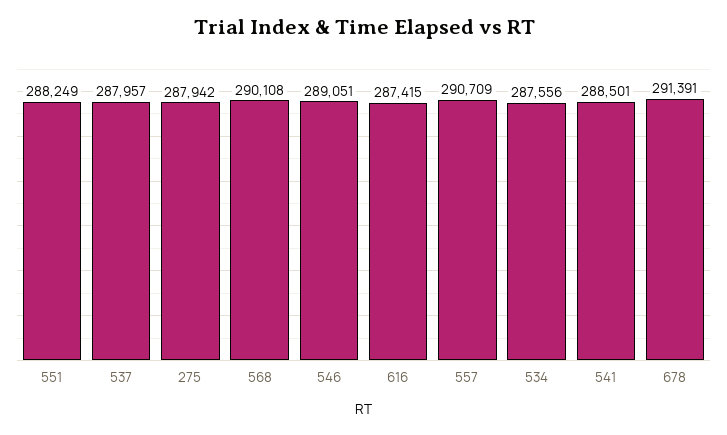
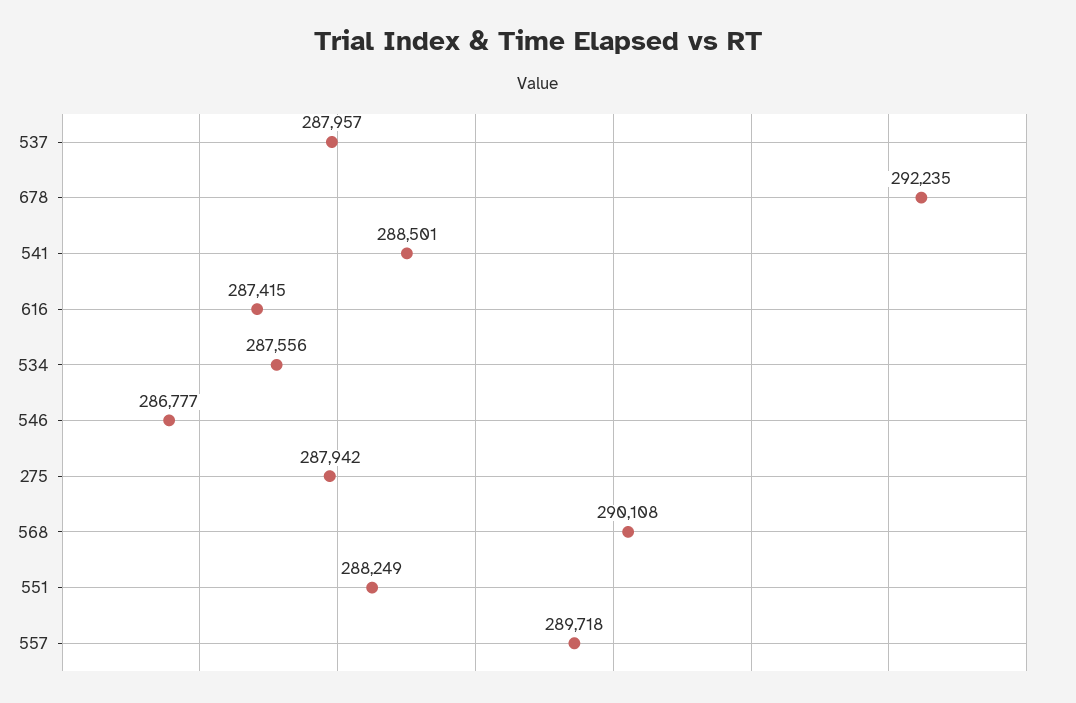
546: 289051 -> 286777
557: 290709 -> 289718
678: 291391 -> 292235

